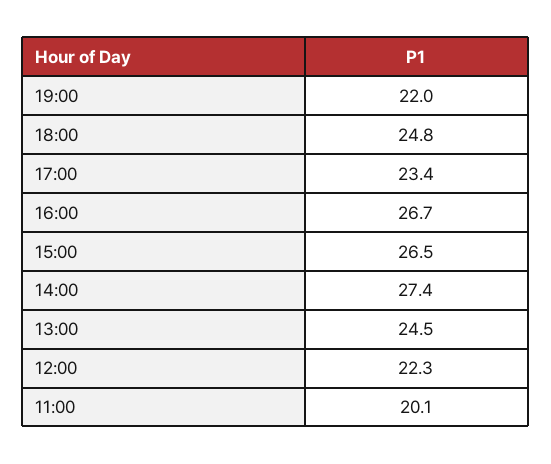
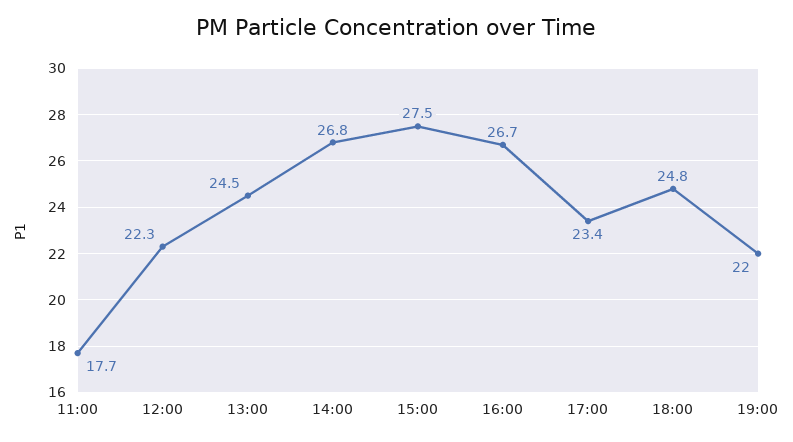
15:00: 26.5 -> 27.5
14:00: 27.4 -> 26.8
11:00: 20.1 -> 17.7

